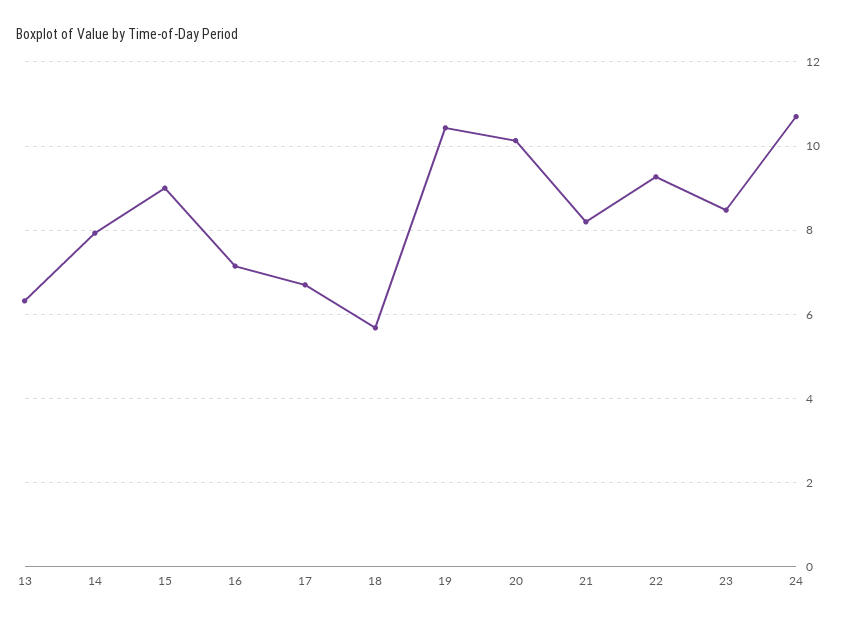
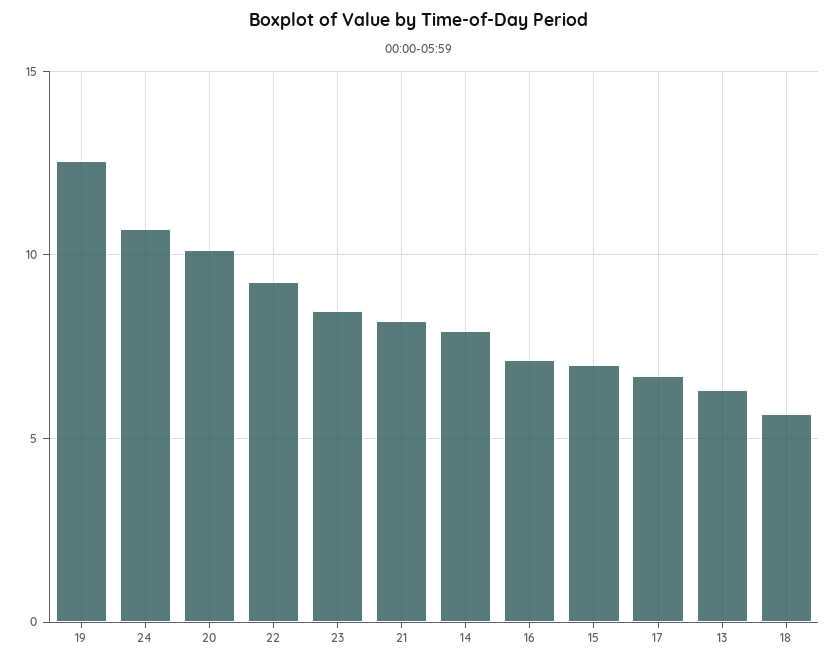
15: 9 -> 7
19: 10.4 -> 12.5

